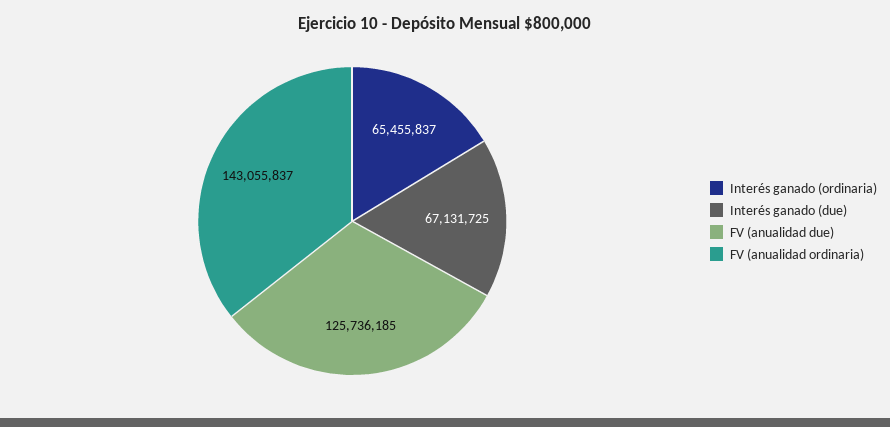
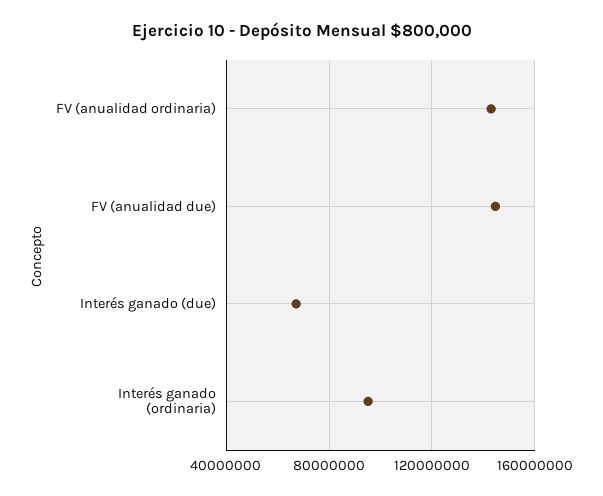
Interés ganado (ordinaria): 65455837 -> 95000000
FV (anualidad due): 125736185 -> 145000000

